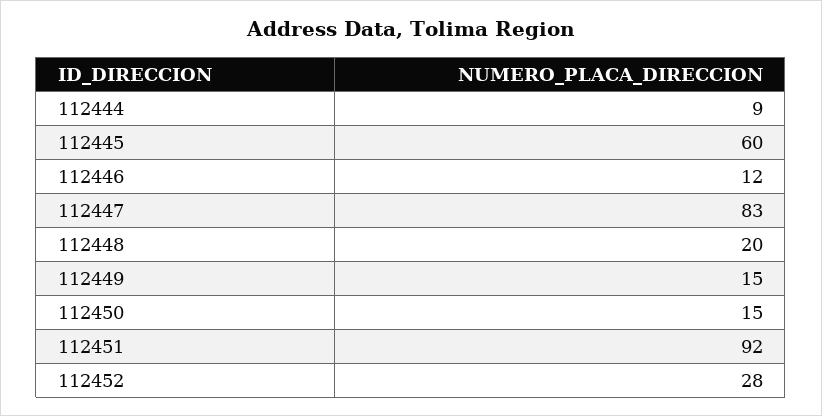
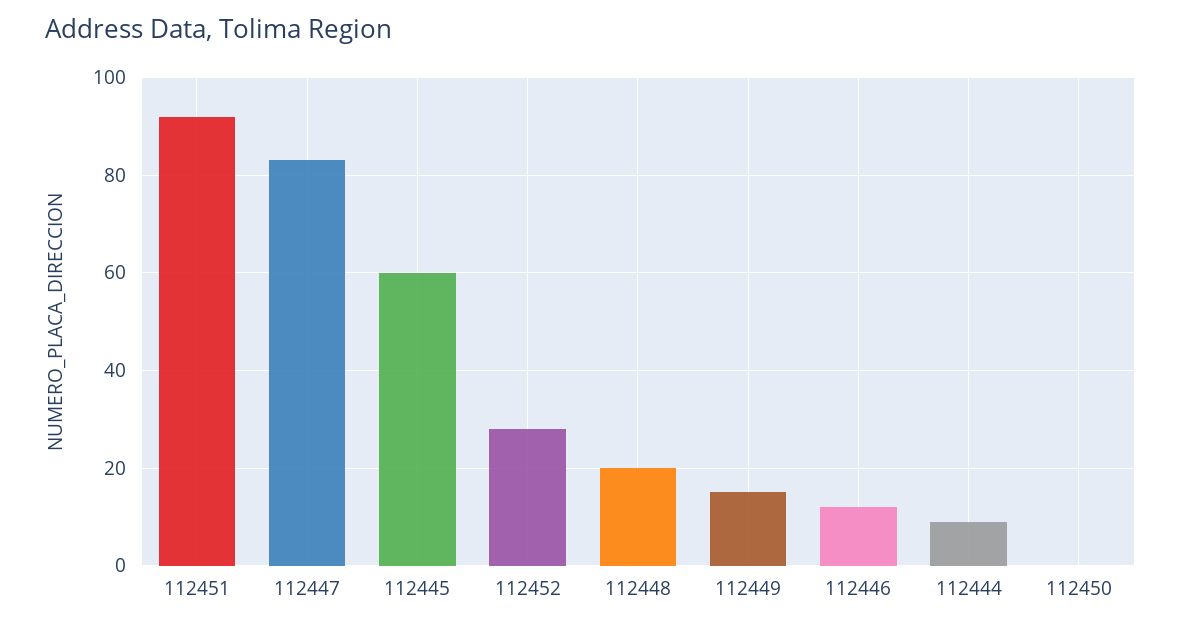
112450: 15 -> 0

